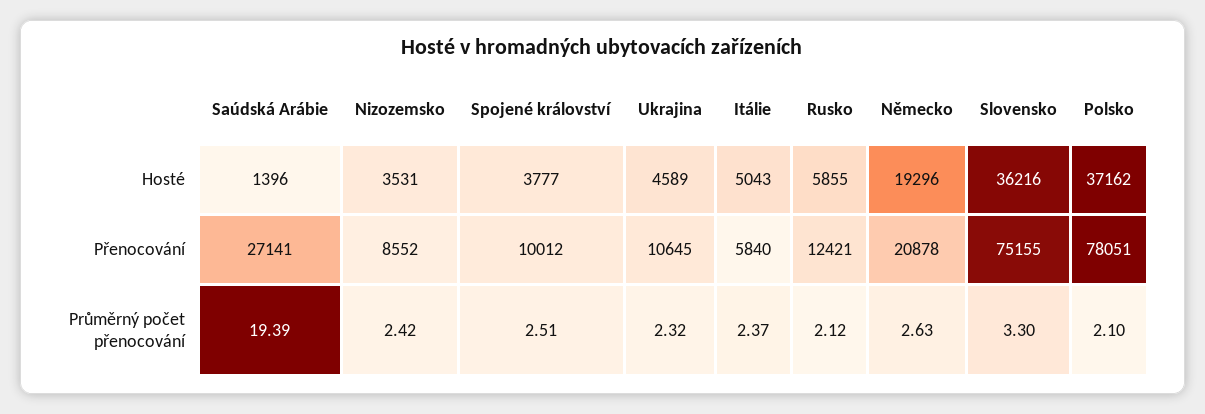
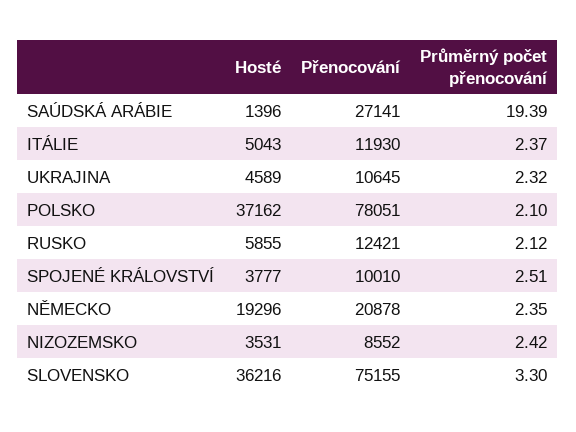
Spojené království, Přenocování: 10012 -> 10010
Itálie, Přenocování: 5840 -> 11930
Německo, Průměrný počet přenocování: 2.63 -> 2.35

